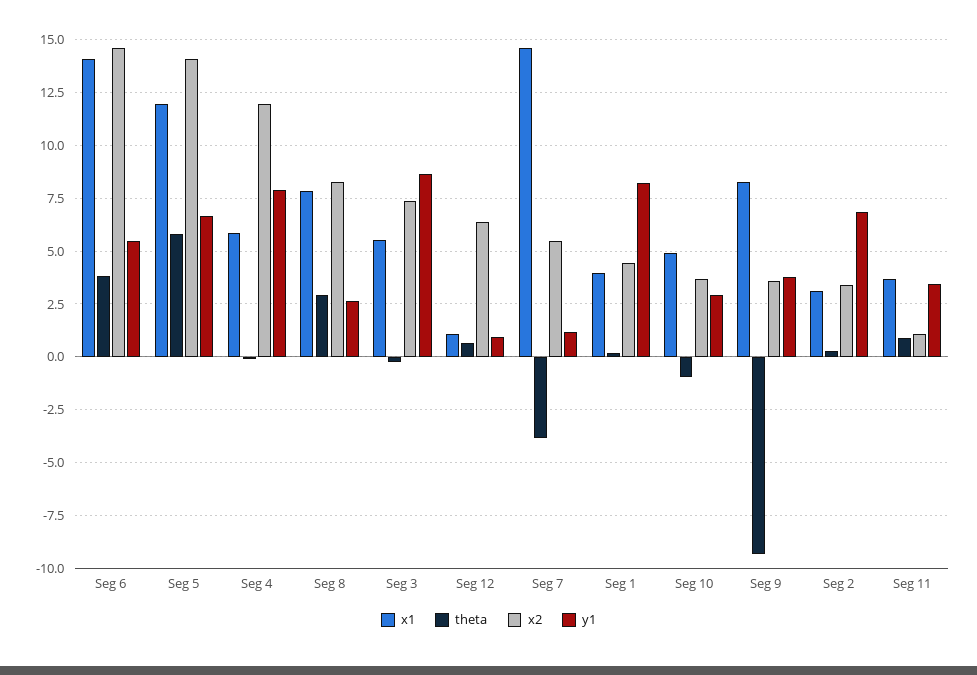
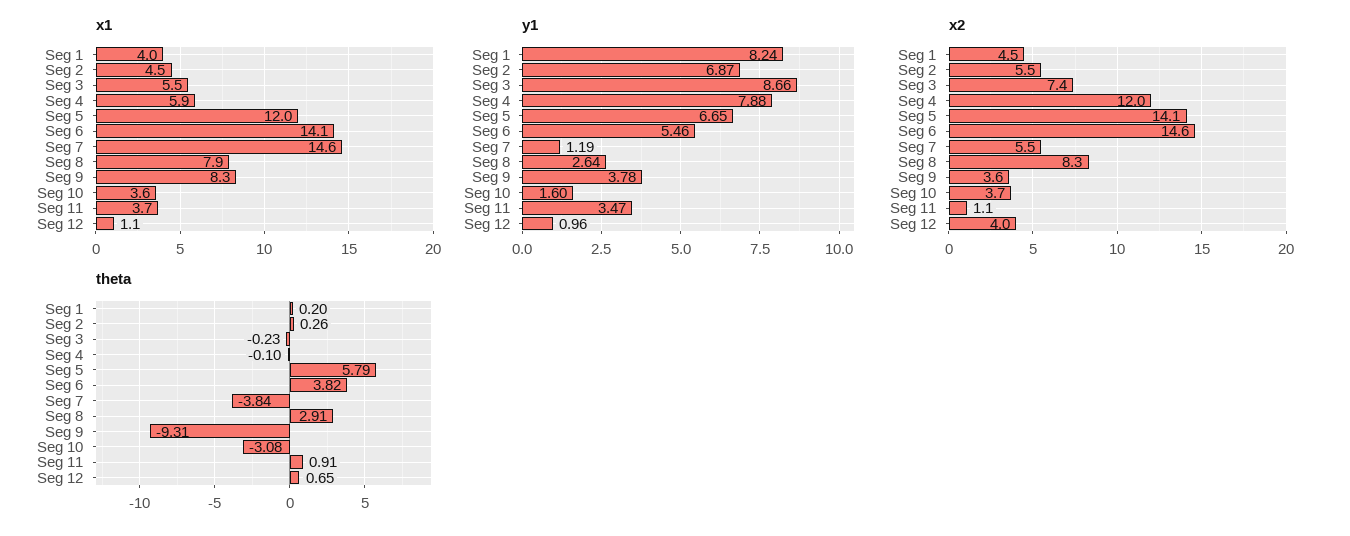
x2, Seg 12: 6.5 -> 4
x1, Seg 10: 5 -> 3.6
theta, Seg 10: -1 -> -3.08
y1, Seg 10: 3 -> 1.6
x1, Seg 2: 3 -> 4.5
x2, Seg 2: 3.5 -> 5.5

